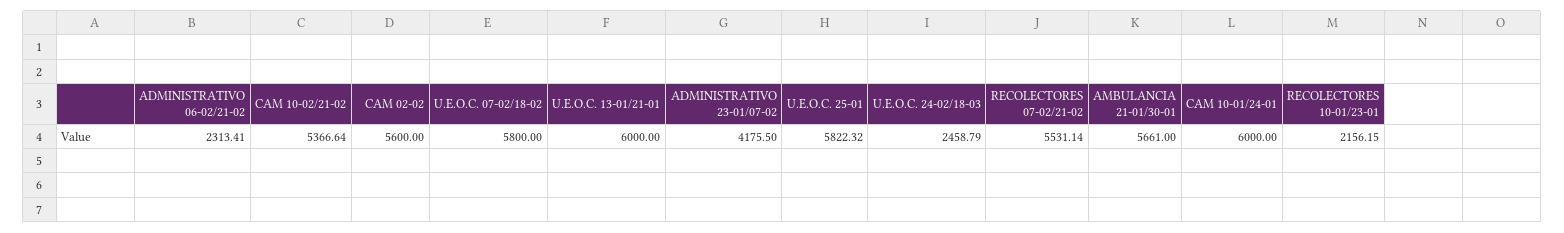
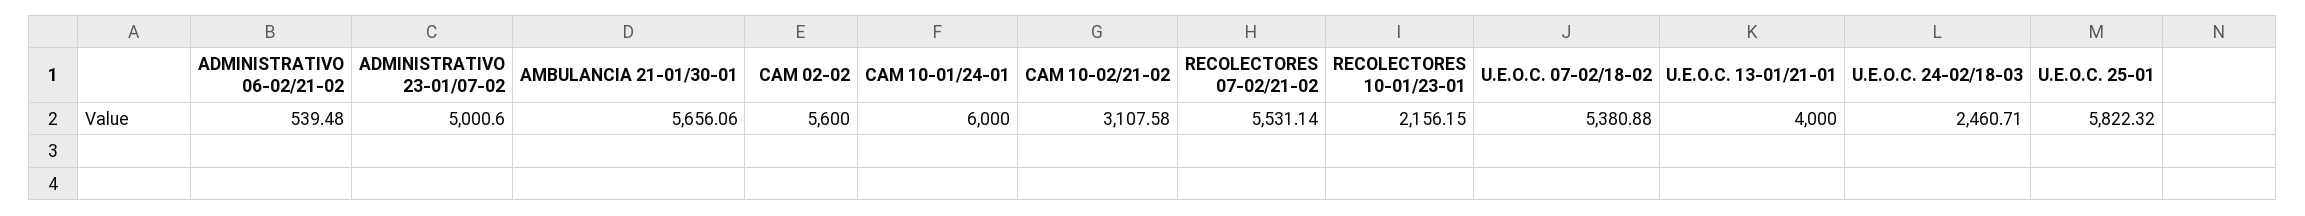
ADMINISTRATIVO 06-02/21-02: 2313.41 -> 539.48
CAM 10-02/21-02: 5366.64 -> 3107.58
U.E.O.C. 07-02/18-02: 5800 -> 5380.88
U.E.O.C. 13-01/21-01: 6000 -> 4000
ADMINISTRATIVO 23-01/07-02: 4175.5 -> 5000.6
U.E.O.C. 24-02/18-03: 2458.79 -> 2460.71
AMBULANCIA 21-01/30-01: 5661 -> 5656.06

